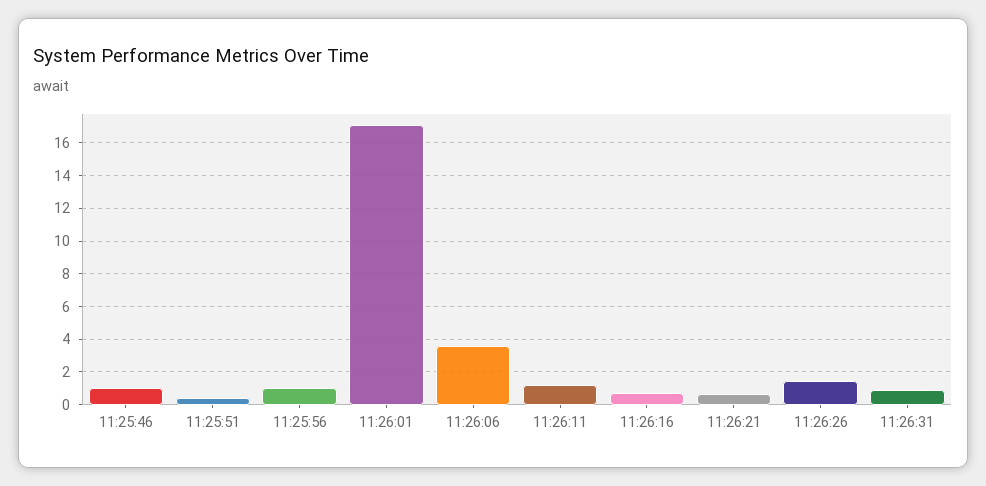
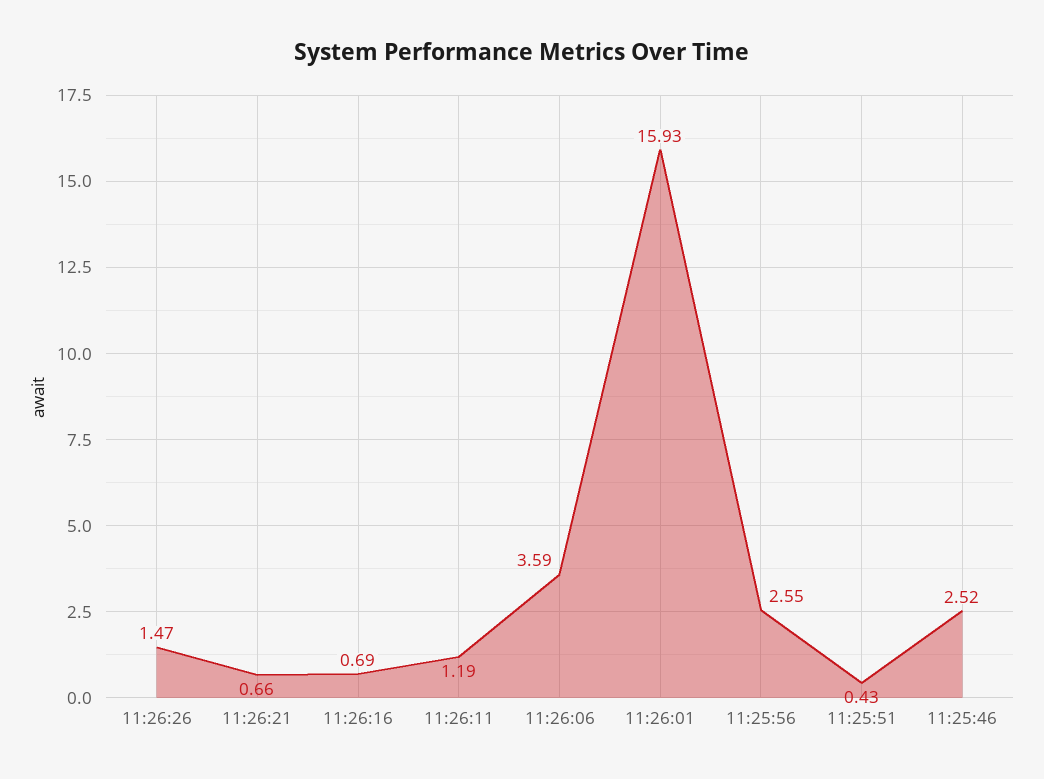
11:25:46: 1 -> 2.52
11:25:56: 1 -> 2.55
11:26:01: 17 -> 15.93
11:26:31: 1 -> none

